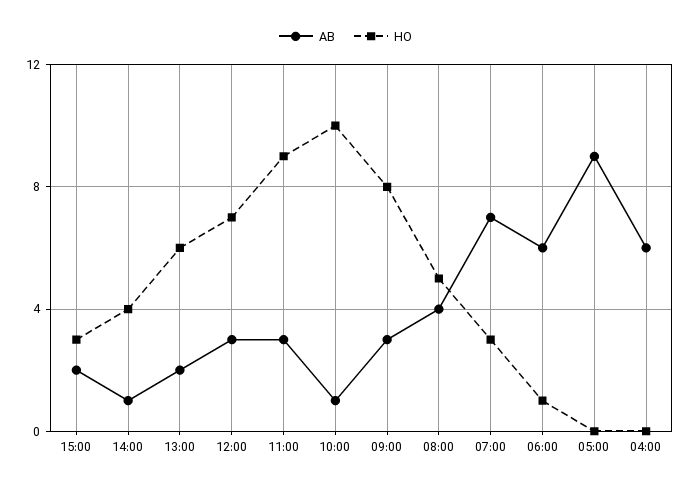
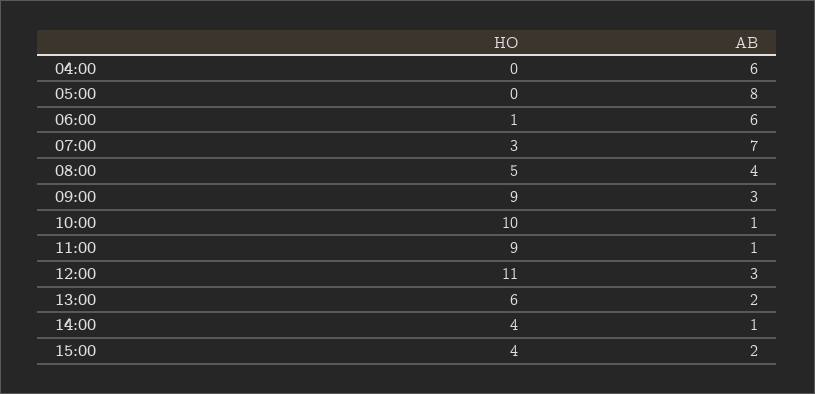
HO, 15:00: 3 -> 4
HO, 12:00: 7 -> 11
AB, 11:00: 3 -> 1
HO, 09:00: 8 -> 9
AB, 05:00: 9 -> 8

